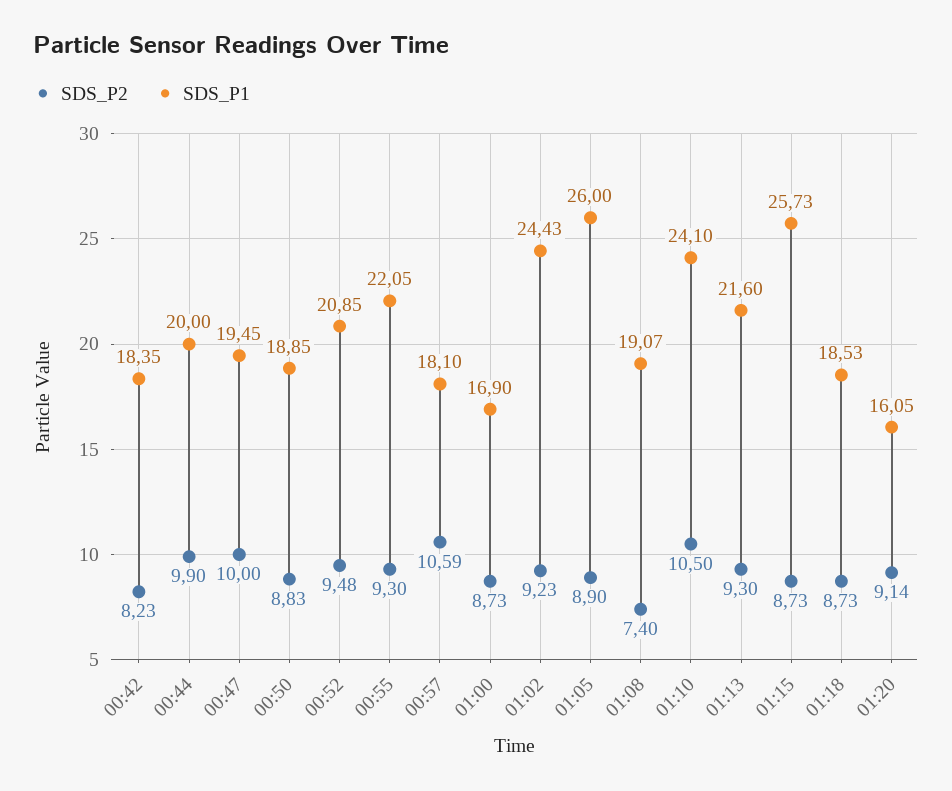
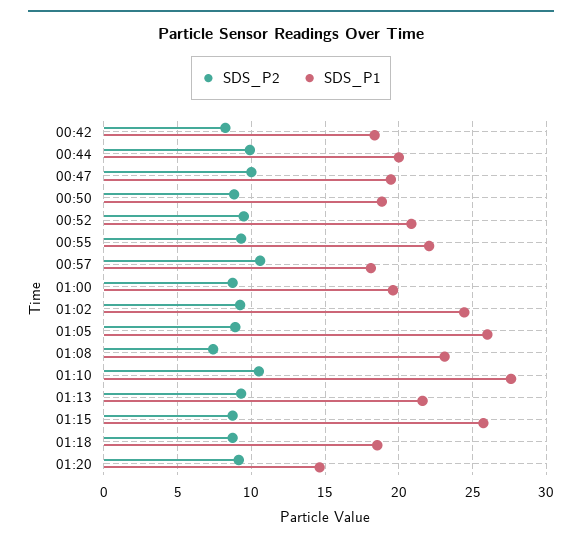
SDS_P1, 01:00: 16.9 -> 19.5
SDS_P1, 01:08: 19.07 -> 23
SDS_P1, 01:10: 24.1 -> 27.5
SDS_P1, 01:20: 16.05 -> 14.5

